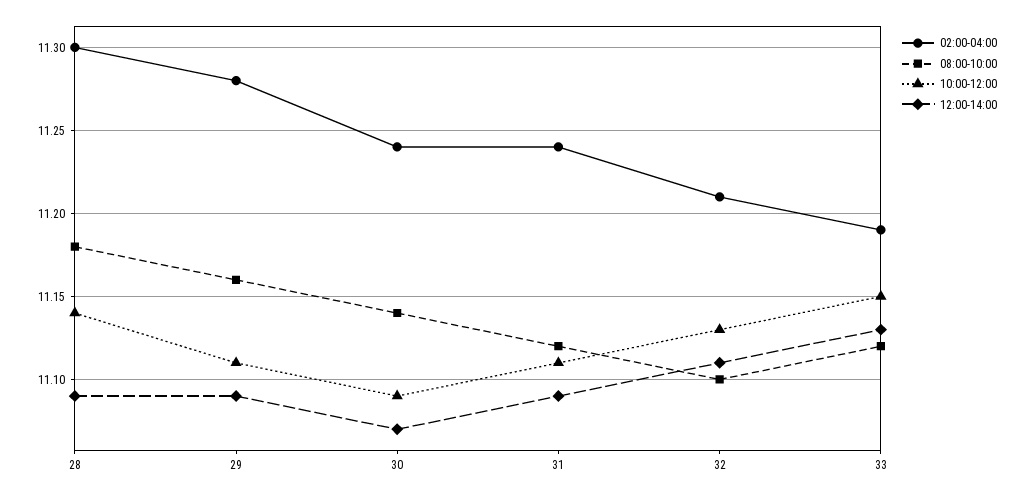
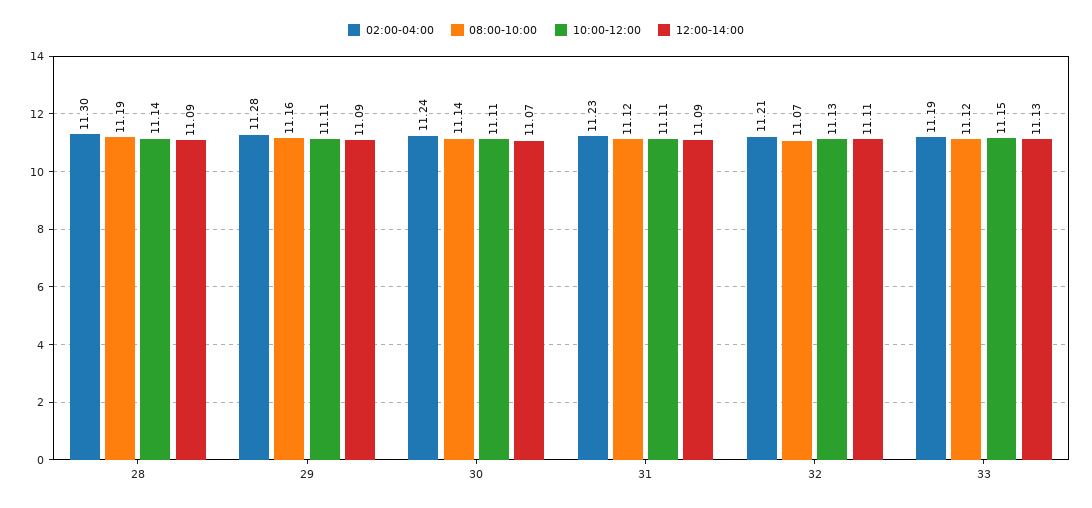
08:00-10:00, 28: 11.18 -> 11.19
10:00-12:00, 30: 11.09 -> 11.11
02:00-04:00, 31: 11.24 -> 11.23
08:00-10:00, 32: 11.1 -> 11.07

